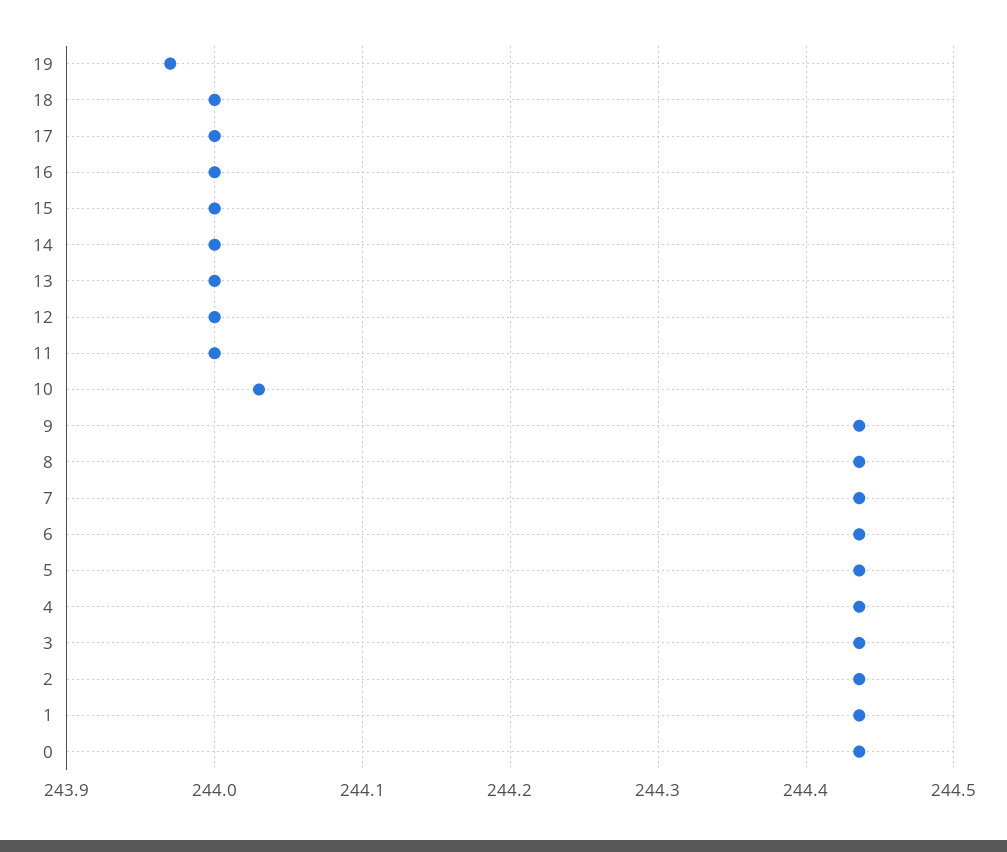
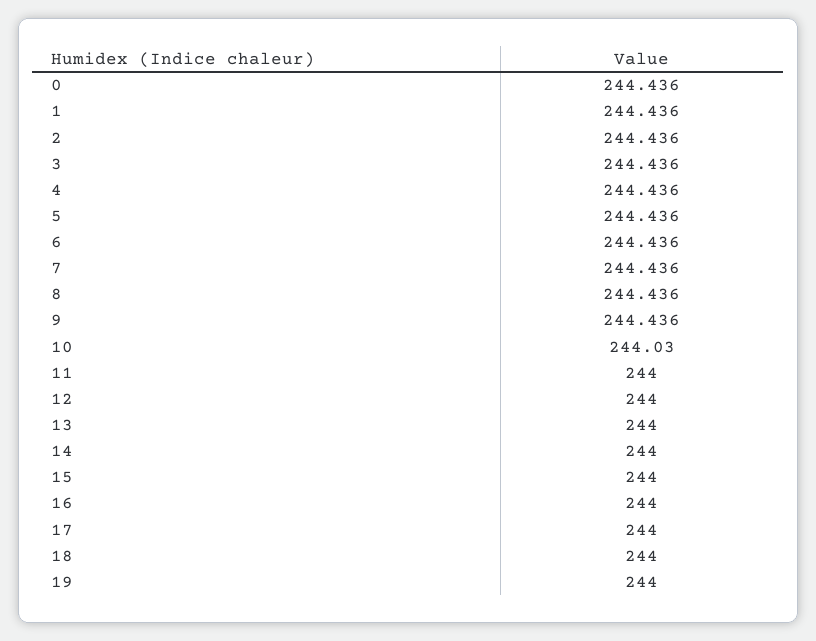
19: 243.97 -> 244

